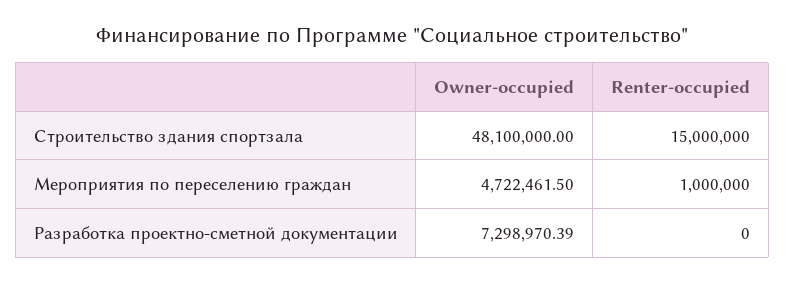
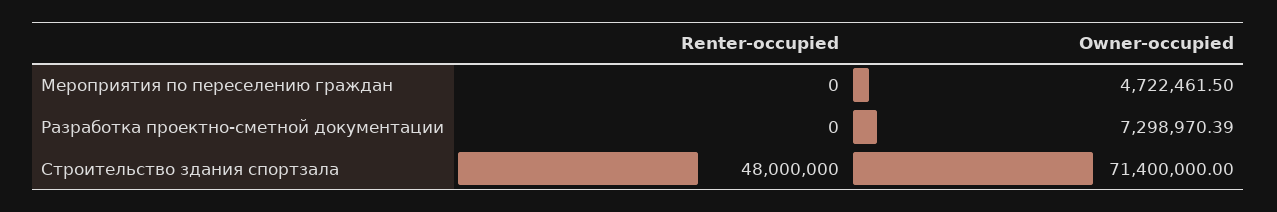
Owner-occupied, Строительство здания спортзала: 48100000 -> 71400000
Renter-occupied, Строительство здания спортзала: 15000000 -> 48000000
Renter-occupied, Мероприятия по переселению граждан: 1000000 -> 0

